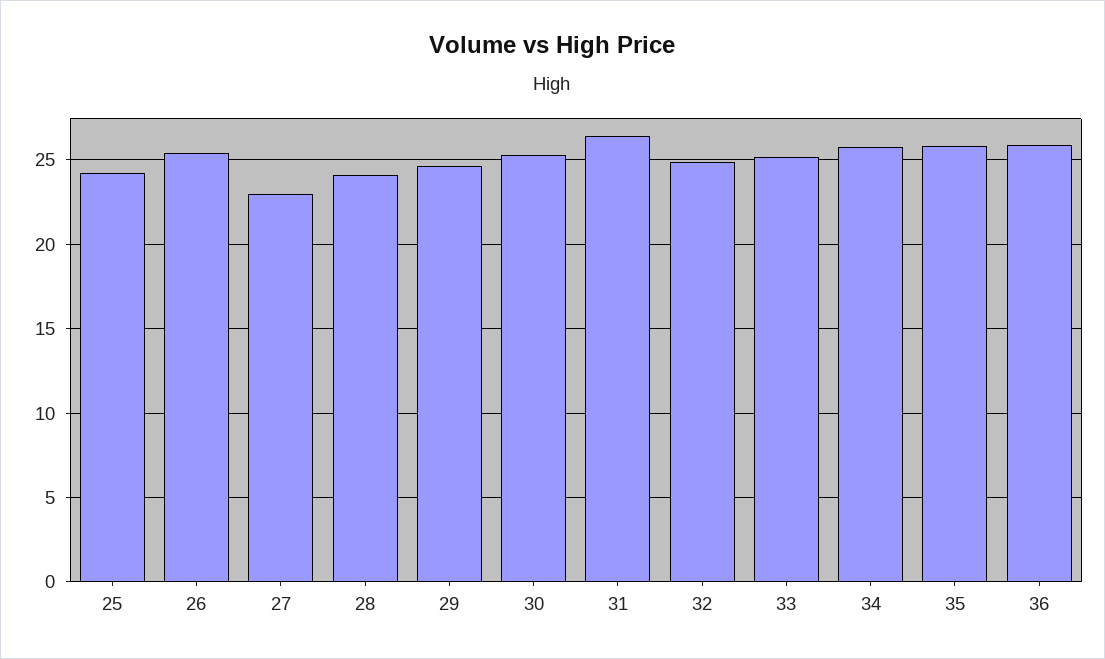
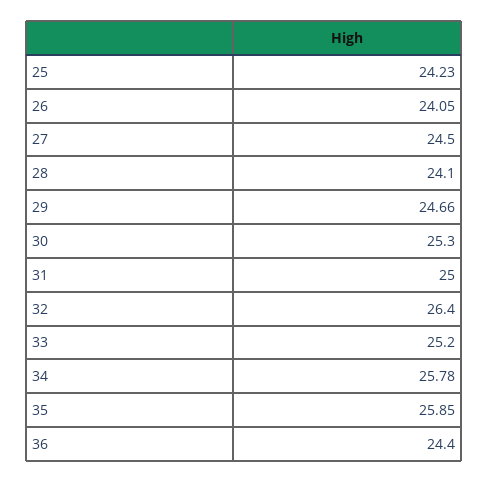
26: 25.5 -> 24.05
27: 23 -> 24.5
31: 26.5 -> 25
32: 25 -> 26.4
36: 26 -> 24.4

